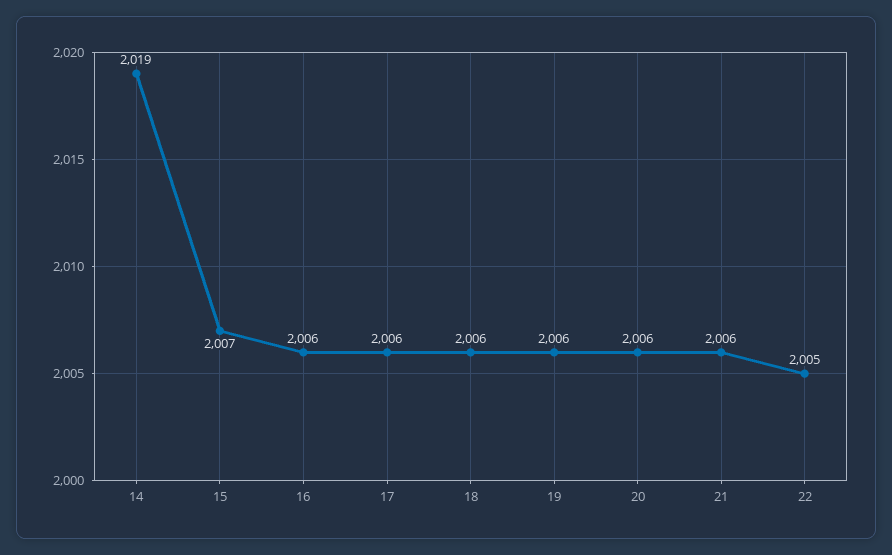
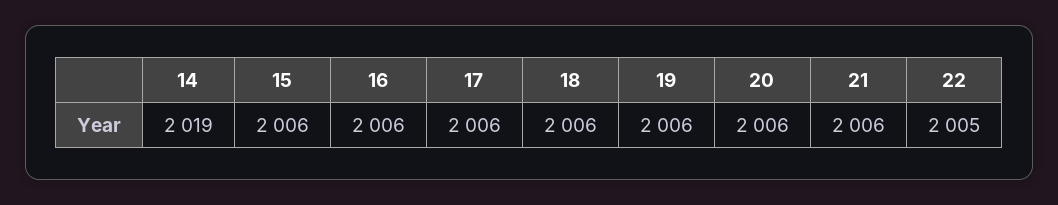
15: 2007 -> 2006

